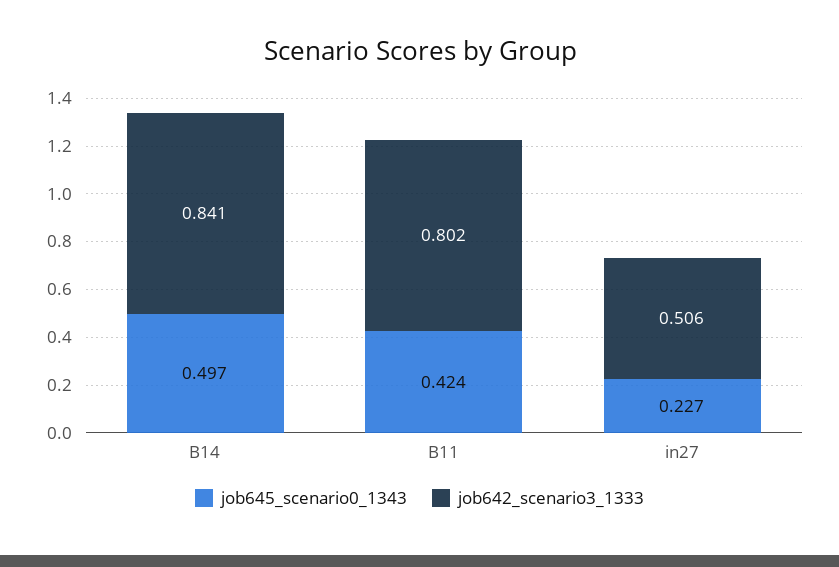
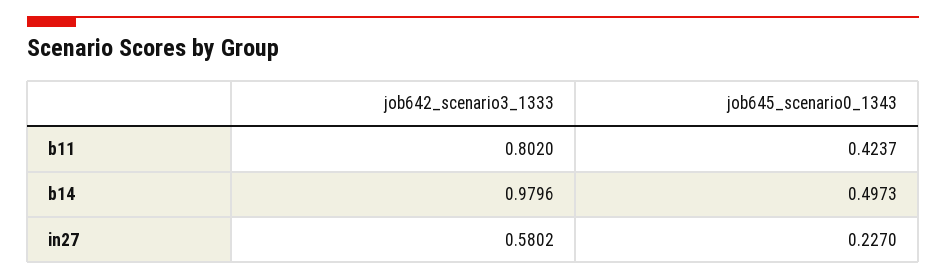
job642_scenario3_1333, B14: 0.841 -> 0.9796
job642_scenario3_1333, in27: 0.506 -> 0.5802

